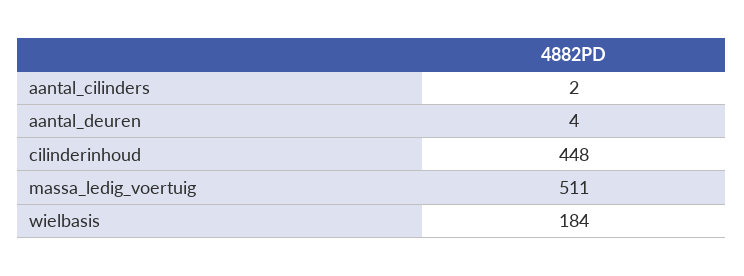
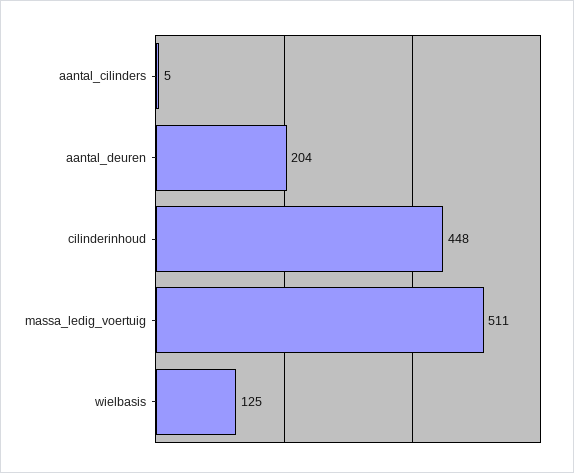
aantal_cilinders: 2 -> 5
aantal_deuren: 4 -> 204
wielbasis: 184 -> 125

